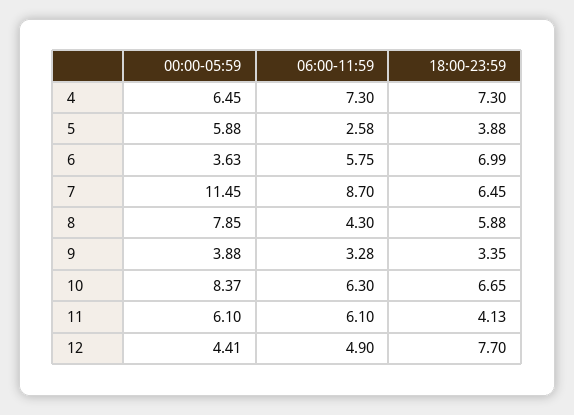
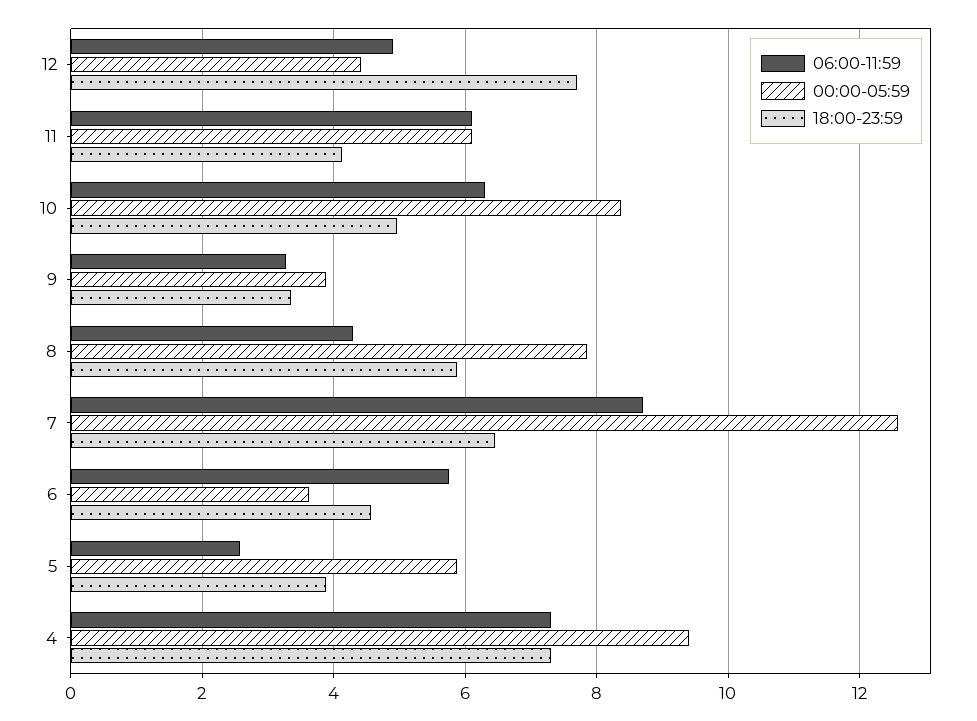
00:00-05:59, 4: 6.45 -> 9.4
18:00-23:59, 6: 6.99 -> 4.6
00:00-05:59, 7: 11.45 -> 12.6
18:00-23:59, 10: 6.65 -> 5

